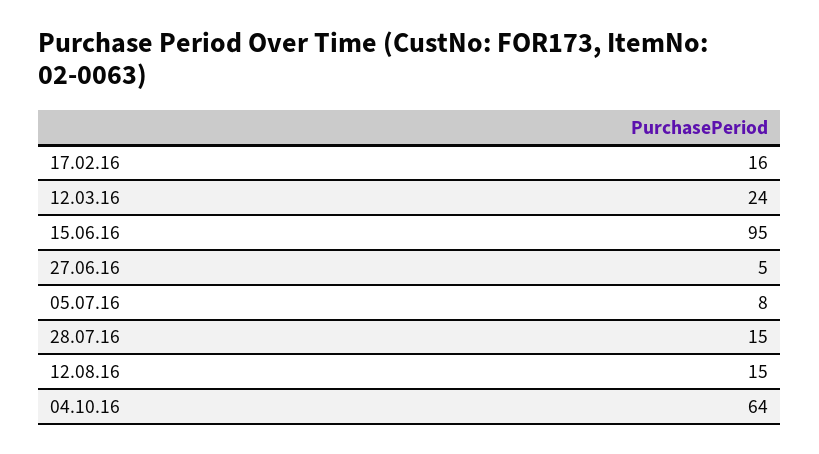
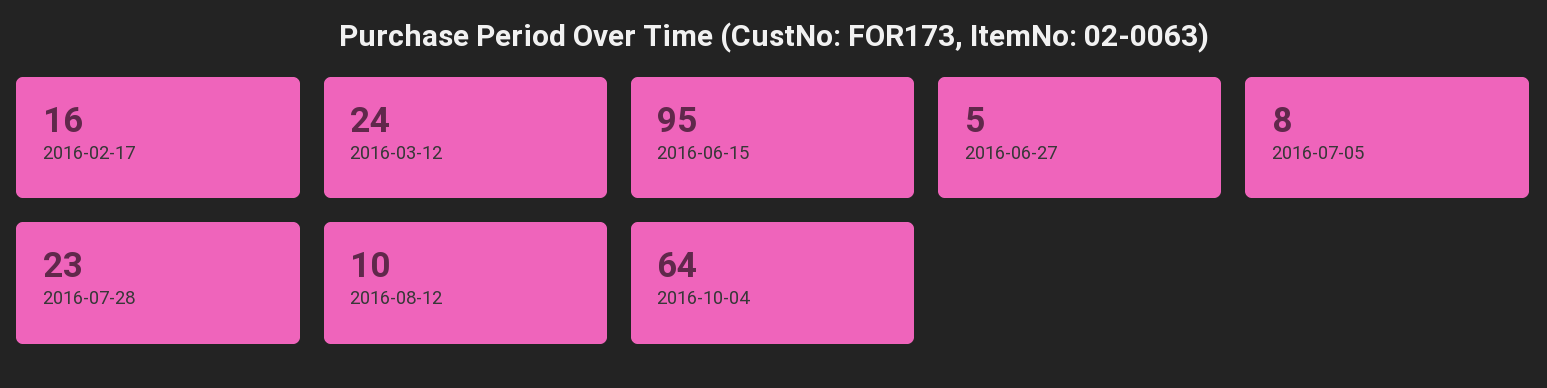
28.07.16: 15 -> 23
12.08.16: 15 -> 10

